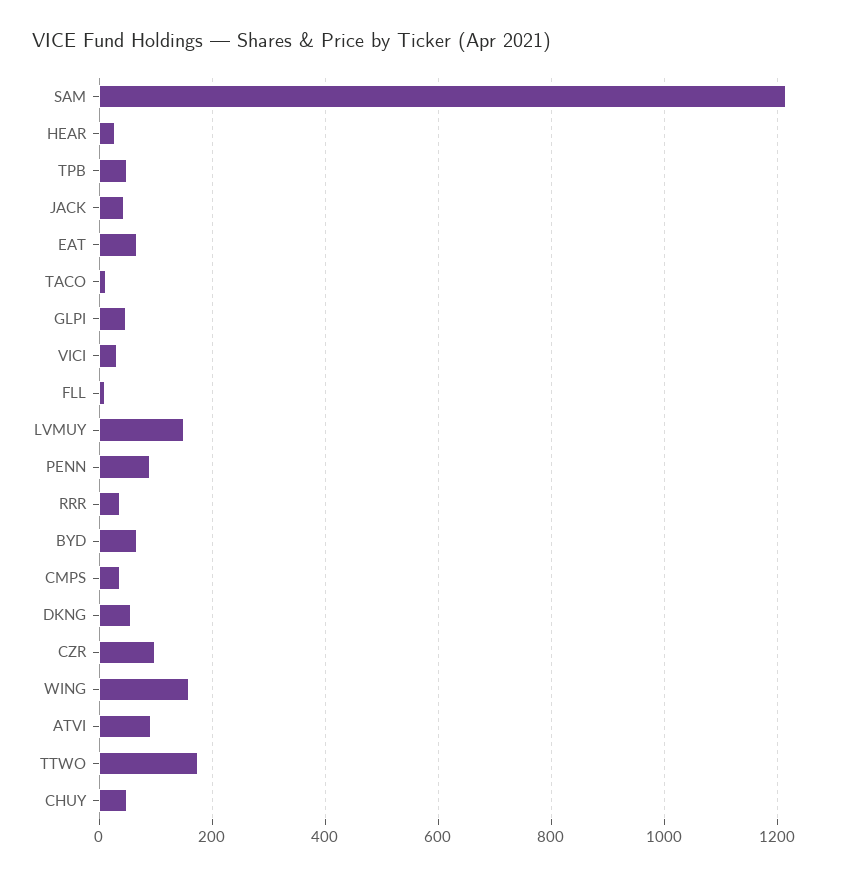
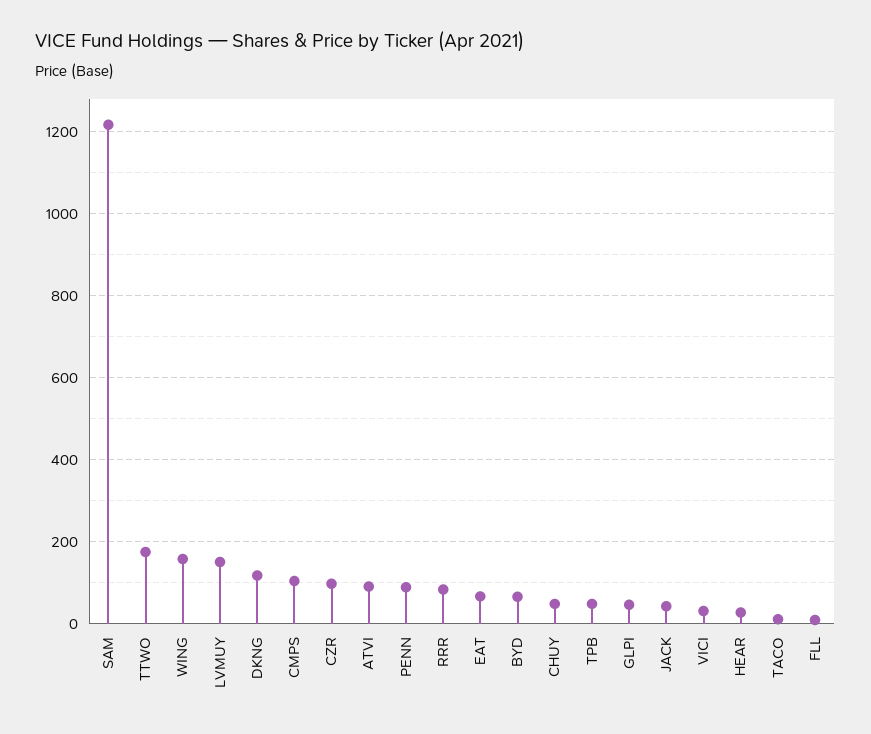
RRR: 40 -> 80
CMPS: 40 -> 100
DKNG: 60 -> 120

